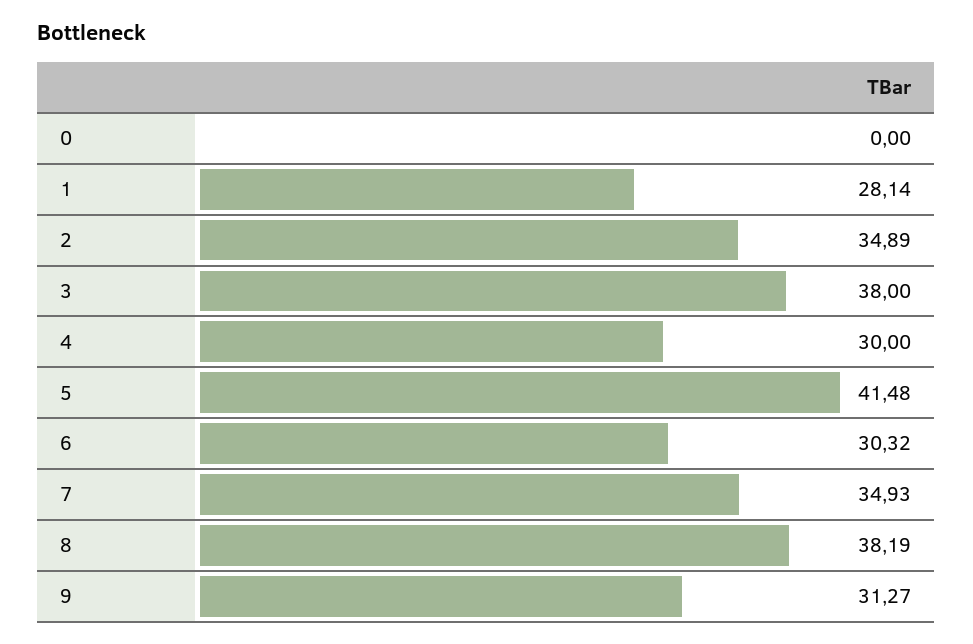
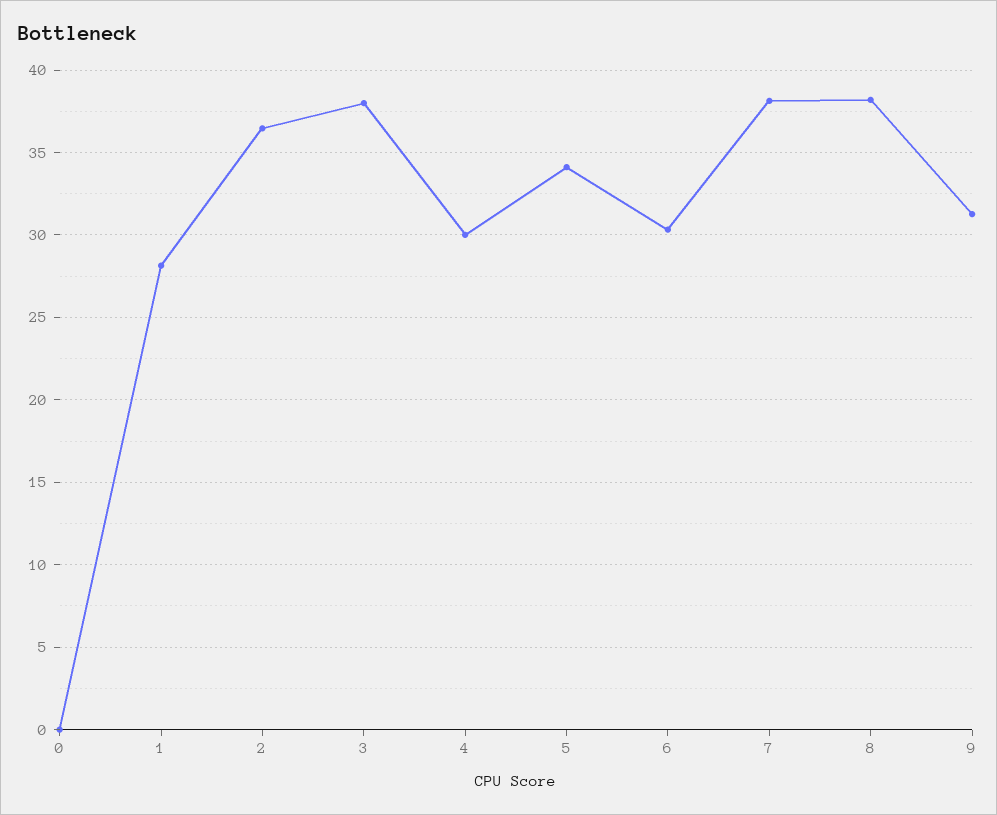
2: 34.89 -> 36.5
5: 41.48 -> 34
7: 34.93 -> 38

